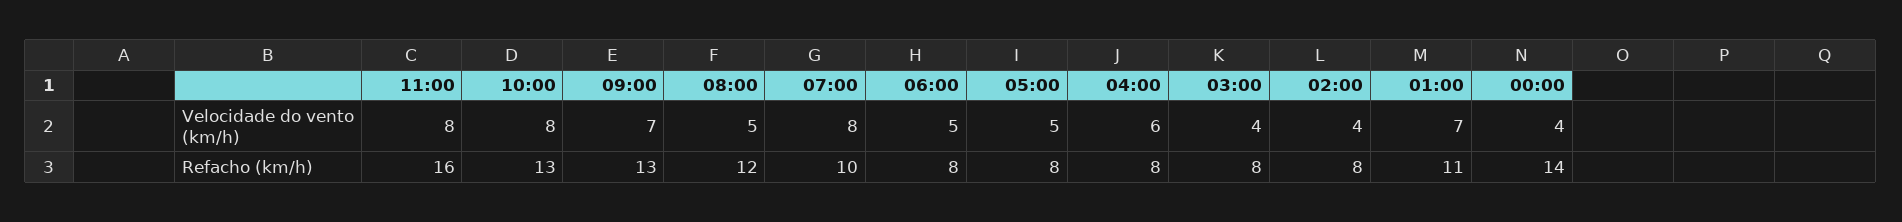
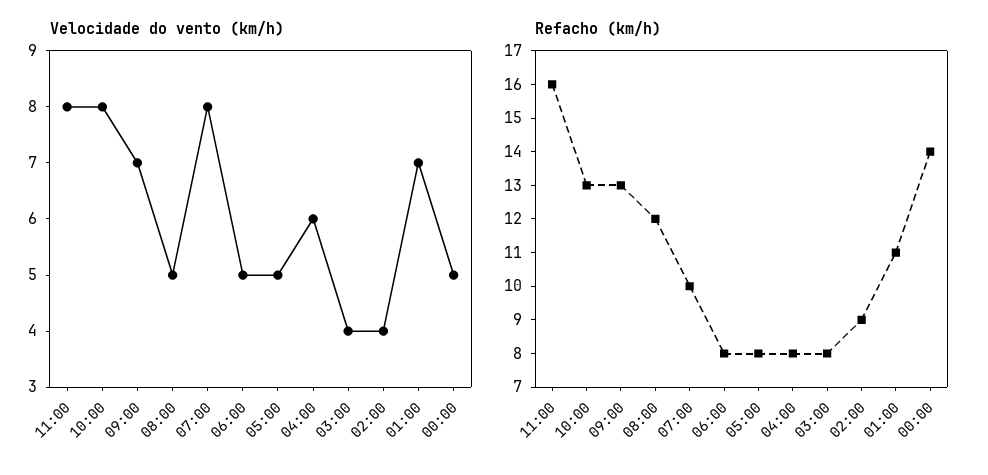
Velocidade do vento (km/h), 00:00: 4 -> 5
Refacho (km/h), 02:00: 8 -> 9

